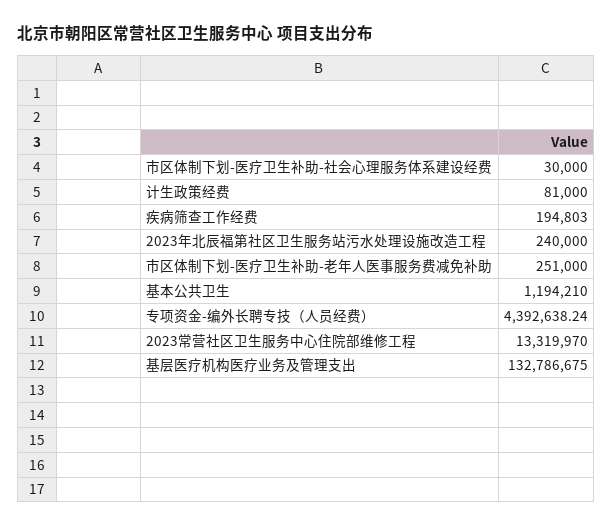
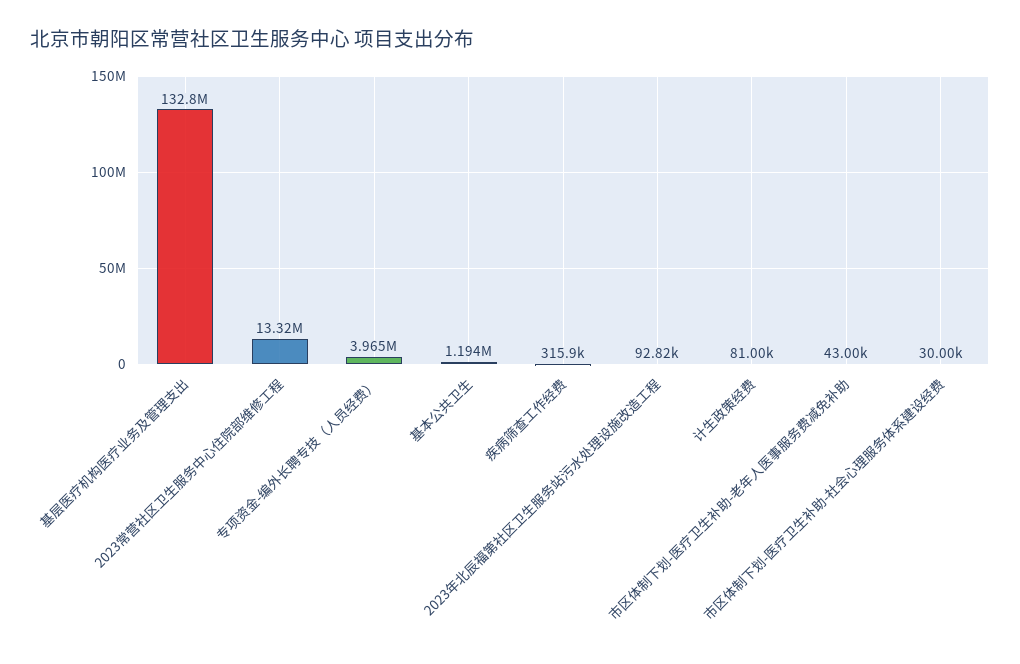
疾病筛查工作经费: 194803 -> 315900
2023年北辰福第社区卫生服务站污水处理设施改造工程: 240000 -> 92820
市区体制下划-医疗卫生补助-老年人医事服务费减免补助: 251000 -> 43000
专项资金-编外长聘专技（人员经费）: 4392638.24 -> 3965000

